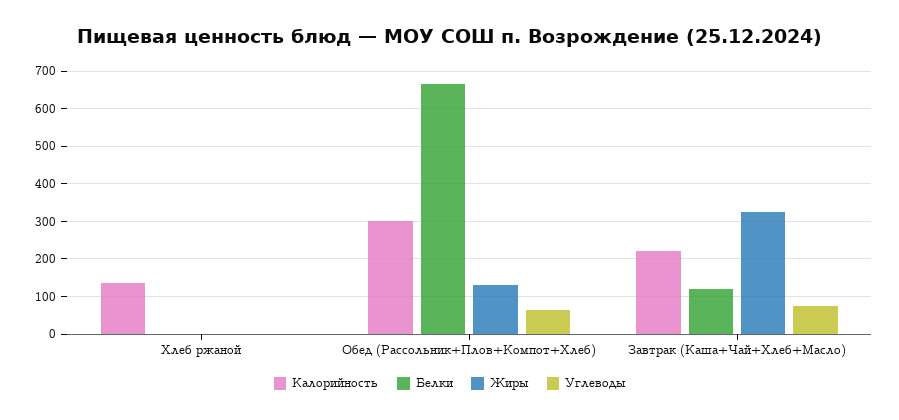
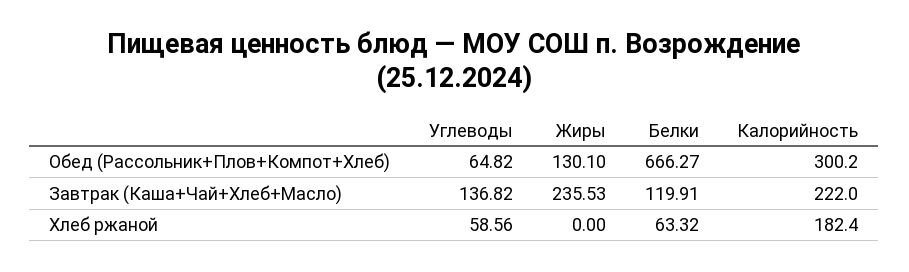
Калорийность, Хлеб ржаной: 140 -> 182.4
Белки, Хлеб ржаной: 0 -> 63.32
Углеводы, Хлеб ржаной: 0 -> 58.56
Жиры, Завтрак (Каша+Чай+Хлеб+Масло): 320 -> 235.53
Углеводы, Завтрак (Каша+Чай+Хлеб+Масло): 80 -> 136.82

